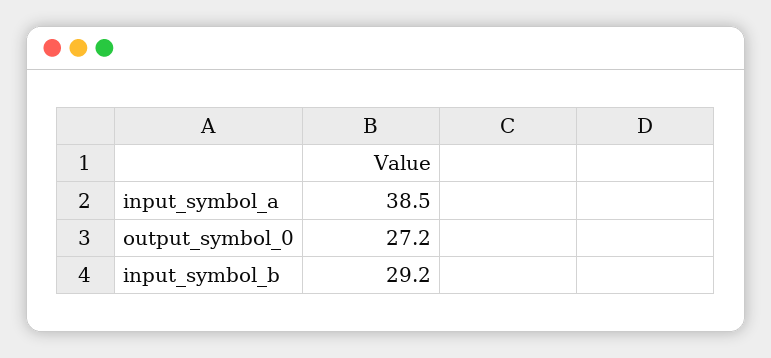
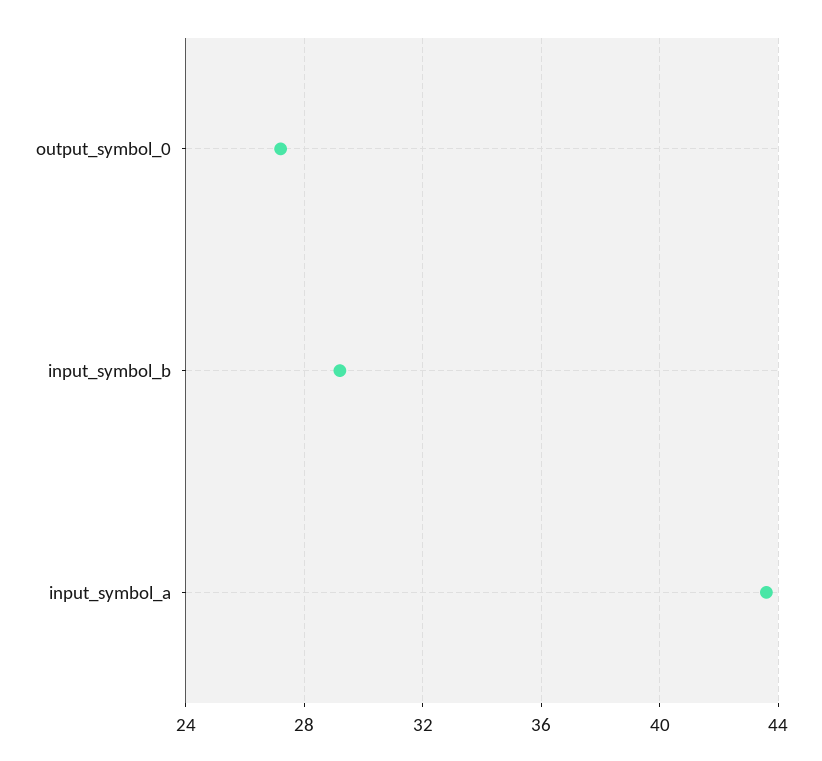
input_symbol_a: 38.5 -> 43.5

